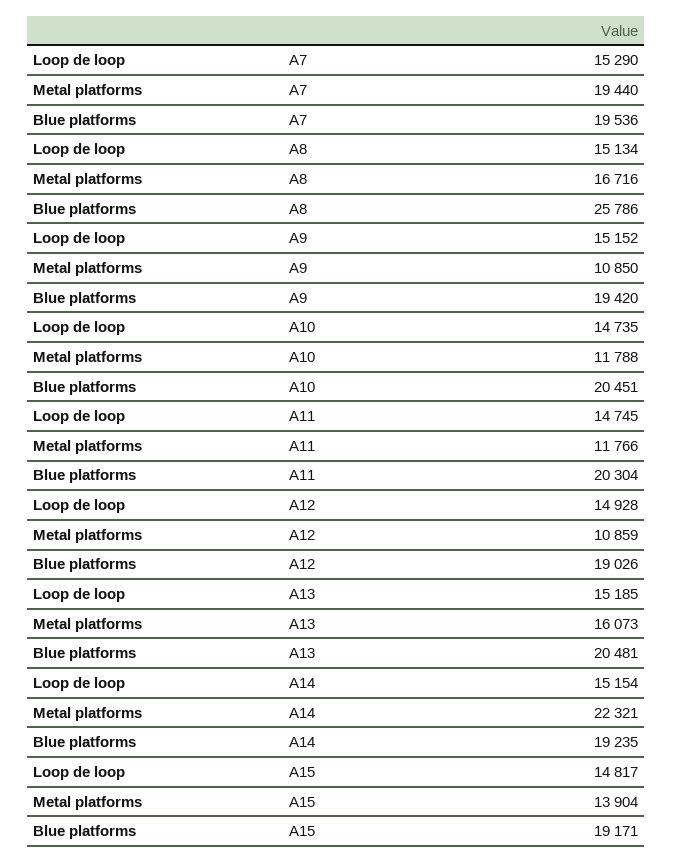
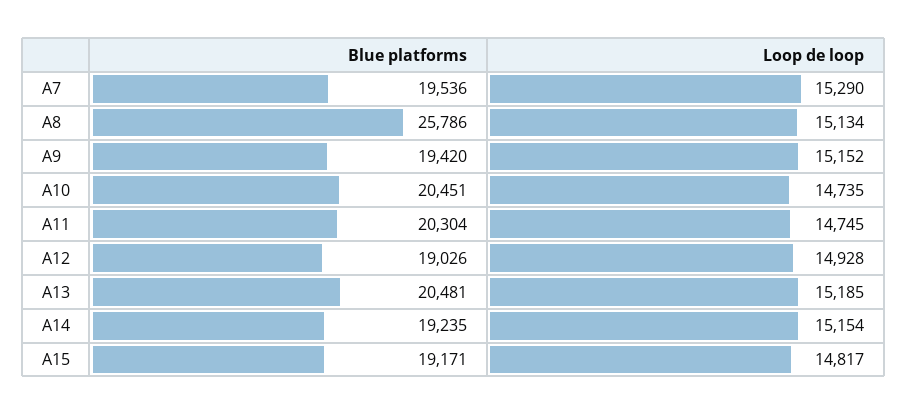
Metal platforms, A7: 19440 -> none
Metal platforms, A8: 16716 -> none
Metal platforms, A9: 10850 -> none
Metal platforms, A10: 11788 -> none
Metal platforms, A11: 11766 -> none
Metal platforms, A12: 10859 -> none
Metal platforms, A13: 16073 -> none
Metal platforms, A14: 22321 -> none
Metal platforms, A15: 13904 -> none

